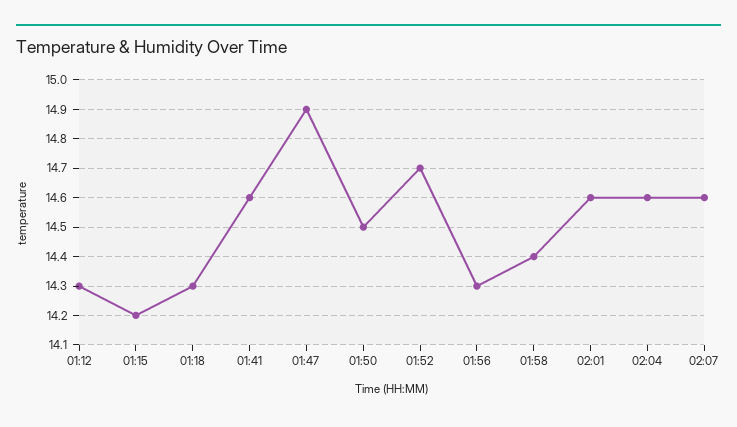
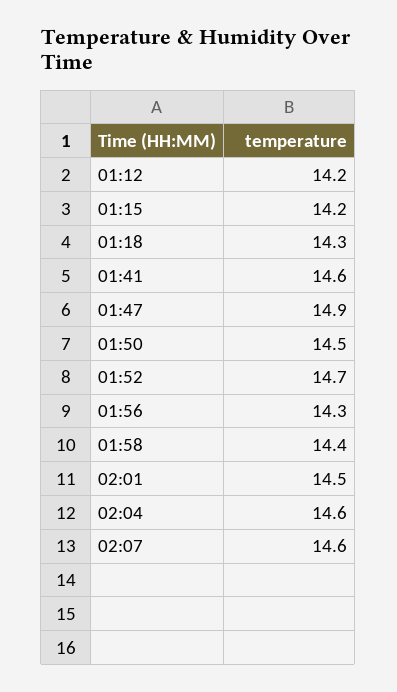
01:12: 14.3 -> 14.2
02:01: 14.6 -> 14.5

